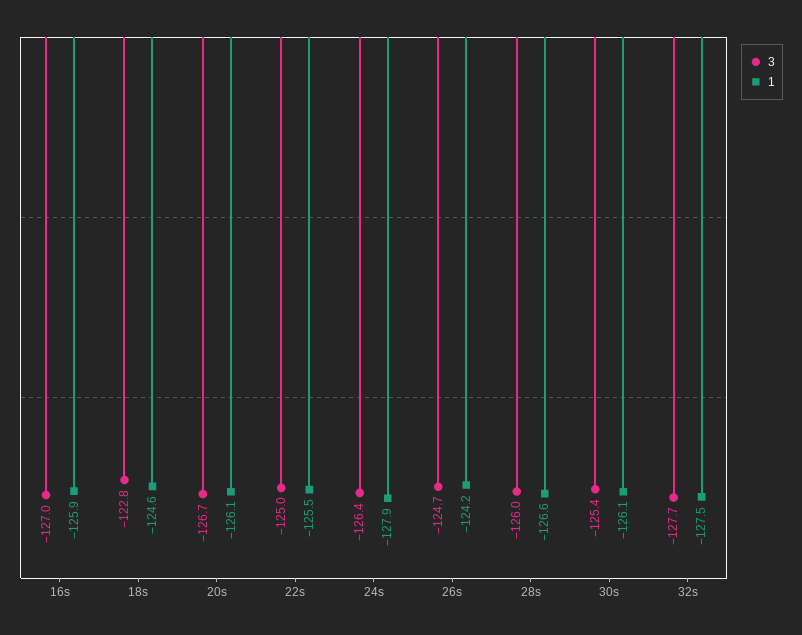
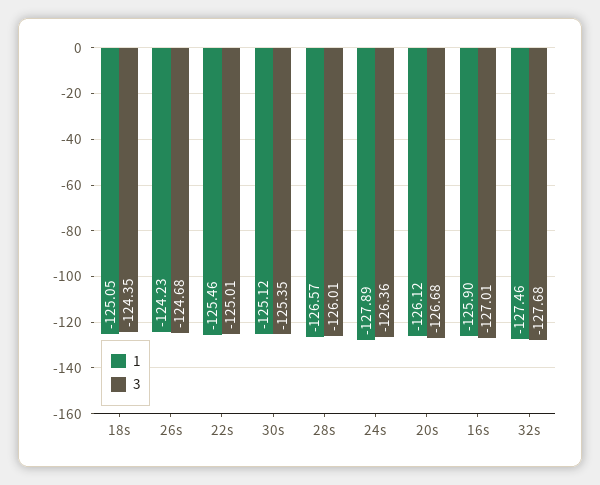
3, 18s: -122.8 -> -124.35
1, 18s: -124.6 -> -125.05
1, 30s: -126.1 -> -125.12

